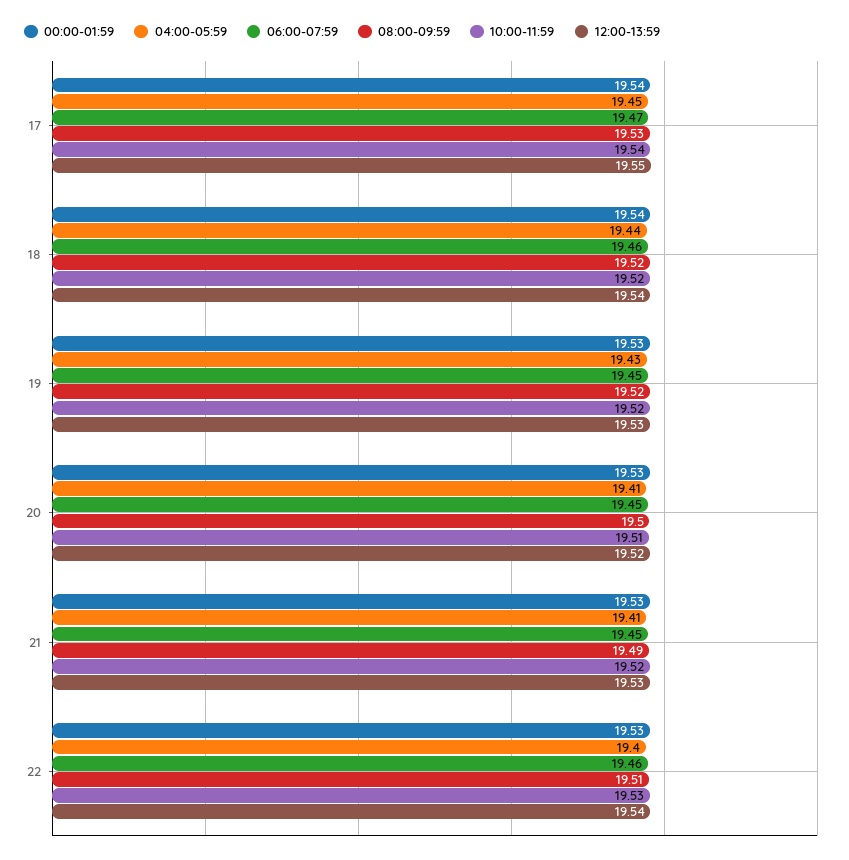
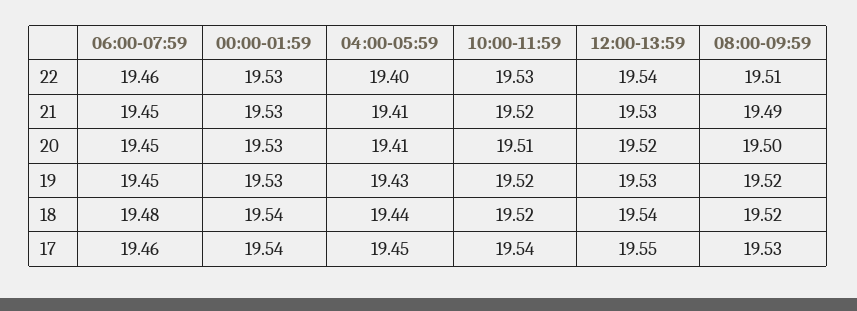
06:00-07:59, 17: 19.47 -> 19.46
06:00-07:59, 18: 19.46 -> 19.48

